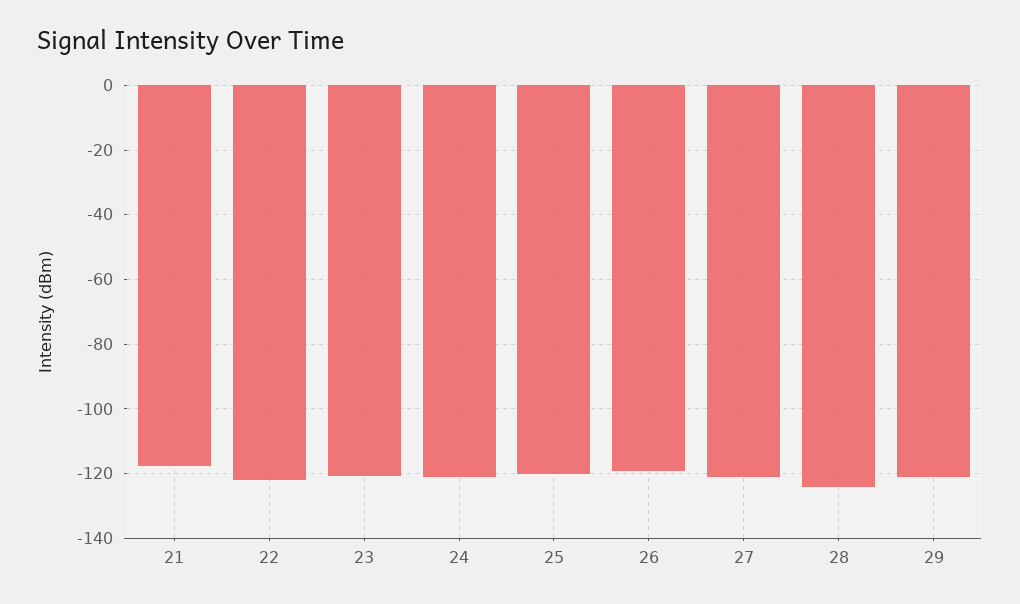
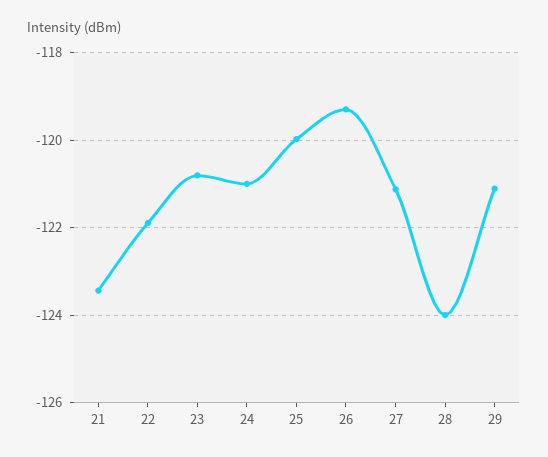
21: -118 -> -123.4

